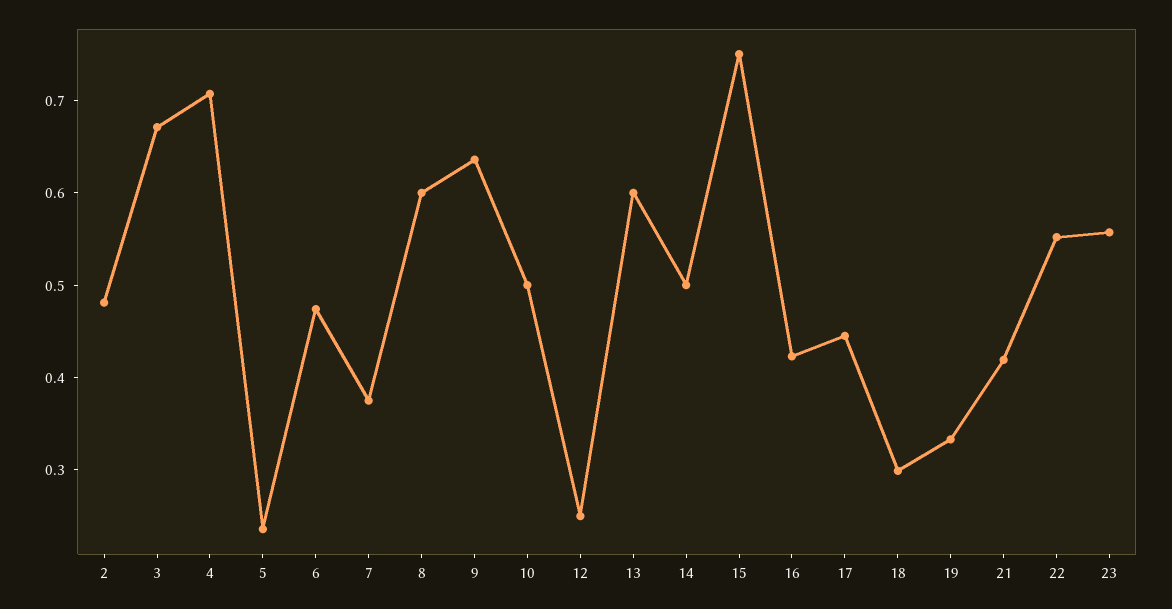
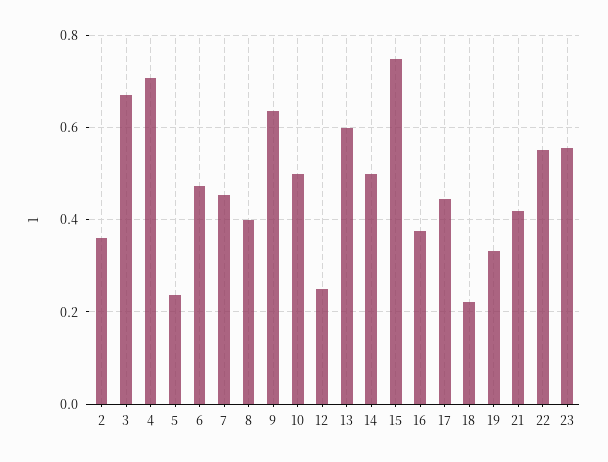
2: 0.48 -> 0.36
7: 0.38 -> 0.46
8: 0.6 -> 0.4
16: 0.42 -> 0.38
18: 0.3 -> 0.22

